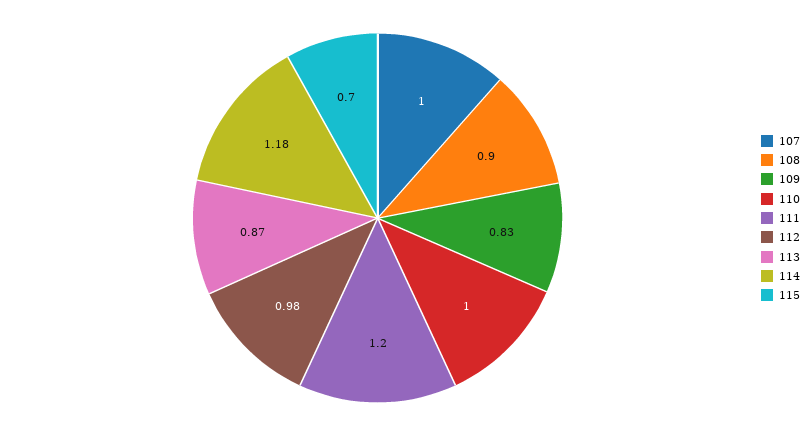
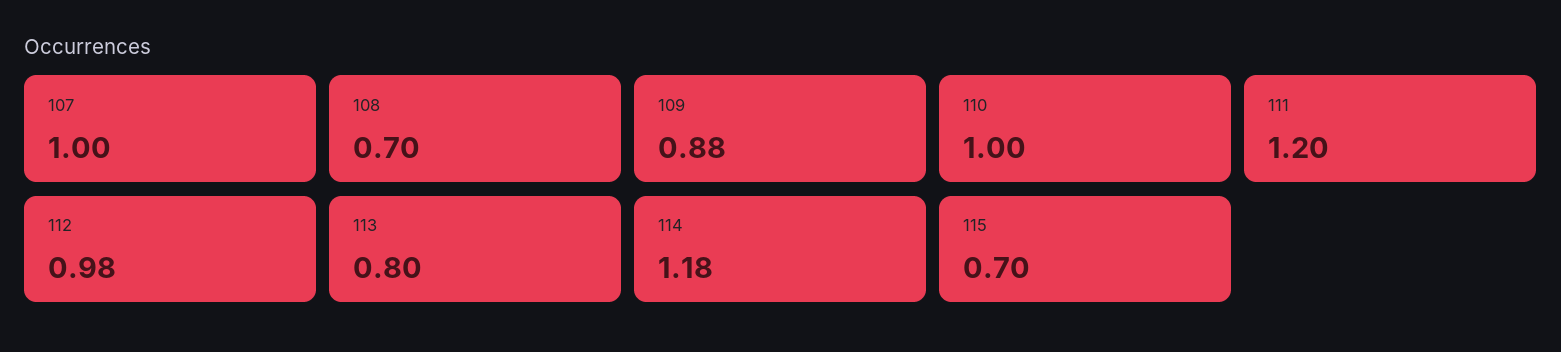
108: 0.9 -> 0.7
109: 0.83 -> 0.88
113: 0.87 -> 0.8

